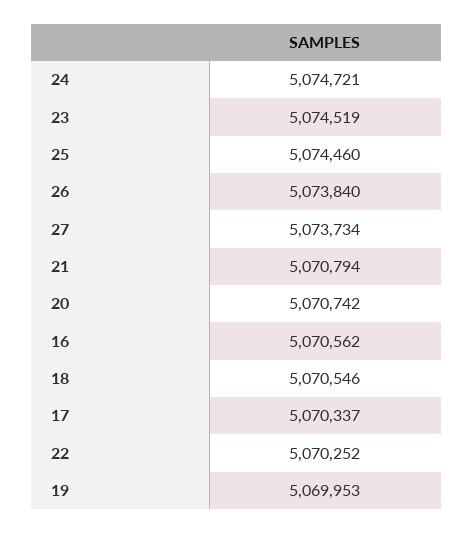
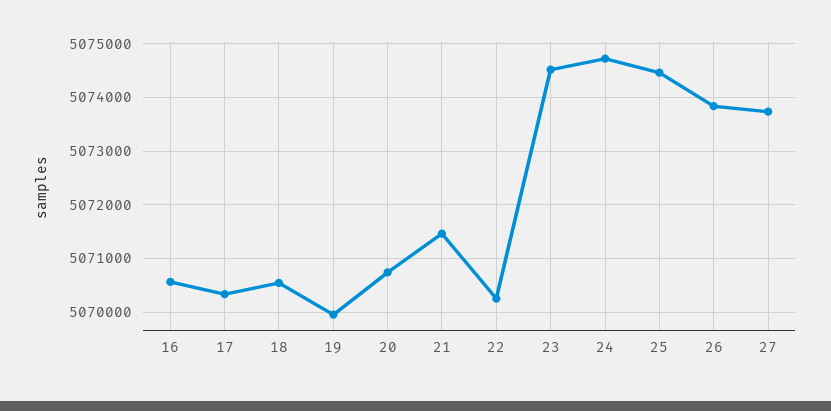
21: 5070794 -> 5071400

